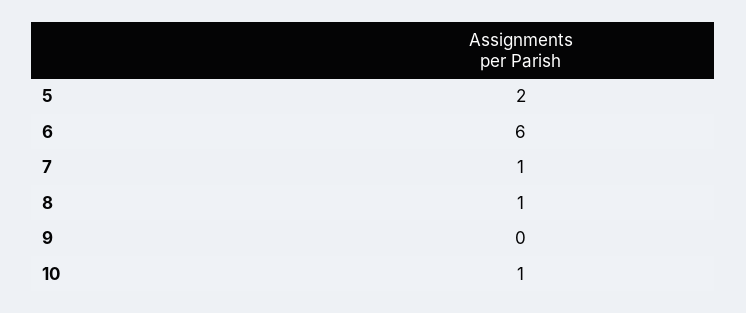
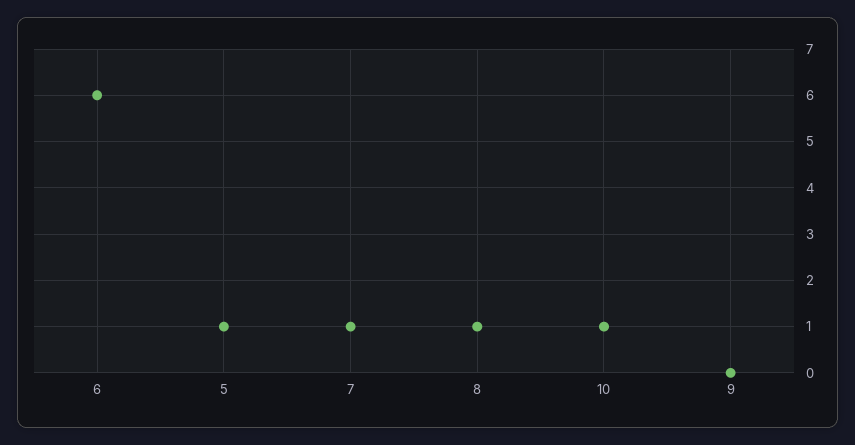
5: 2 -> 1

